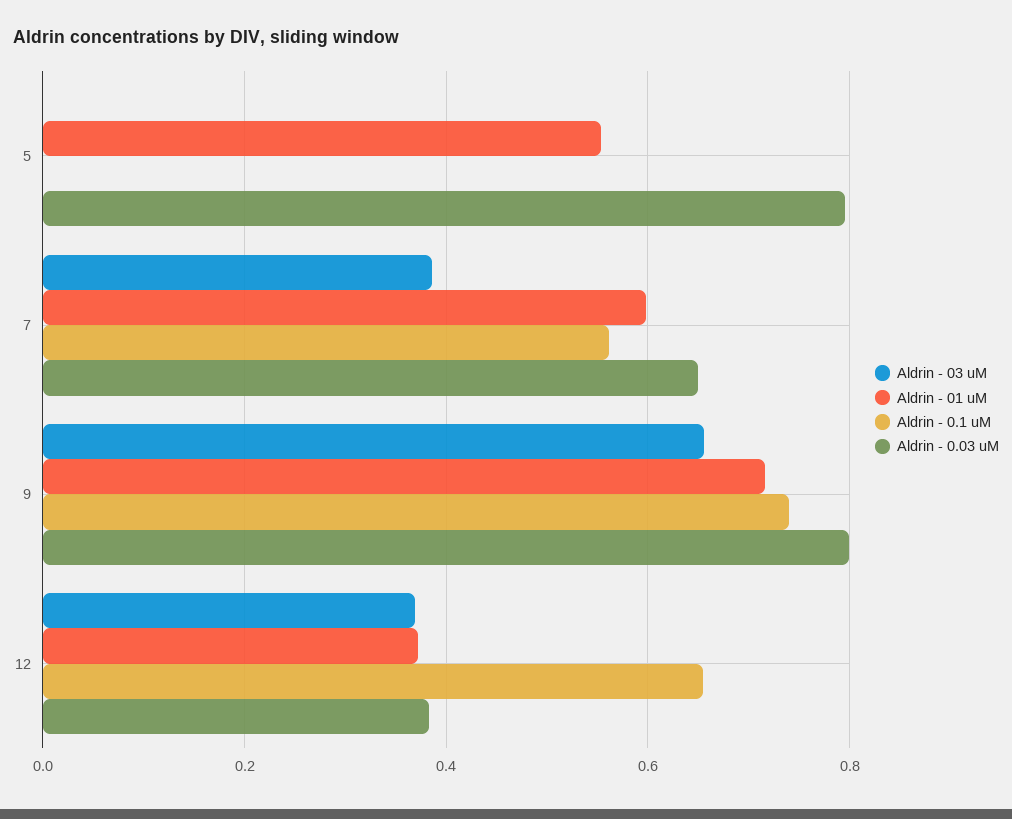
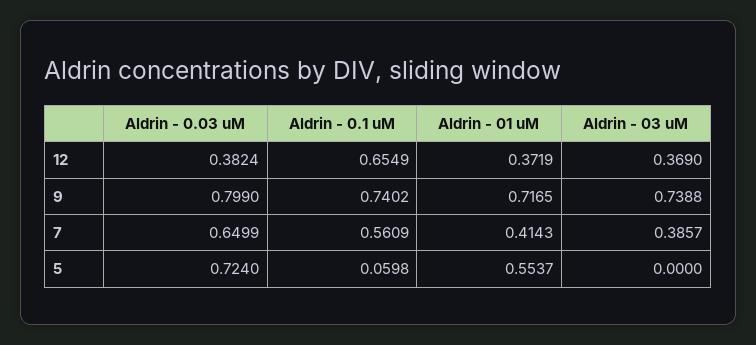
Aldrin - 0.1 uM, 5: 0 -> 0.0598
Aldrin - 0.03 uM, 5: 0.8 -> 0.724
Aldrin - 01 uM, 7: 0.6 -> 0.4143
Aldrin - 03 uM, 9: 0.66 -> 0.7388

